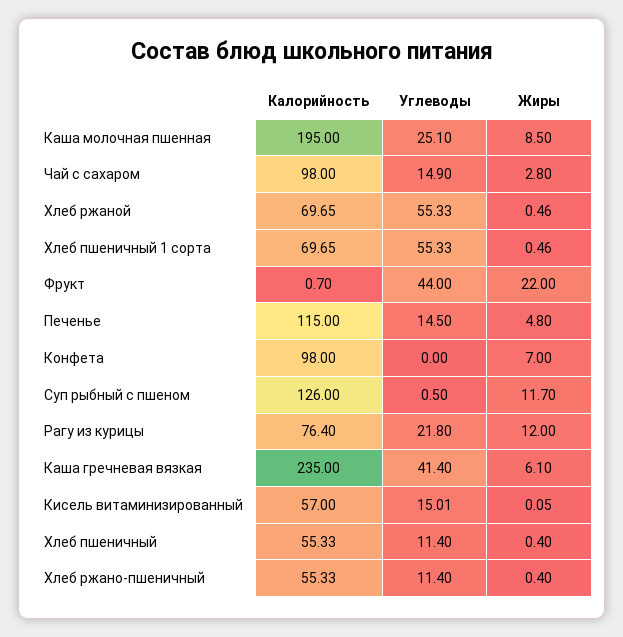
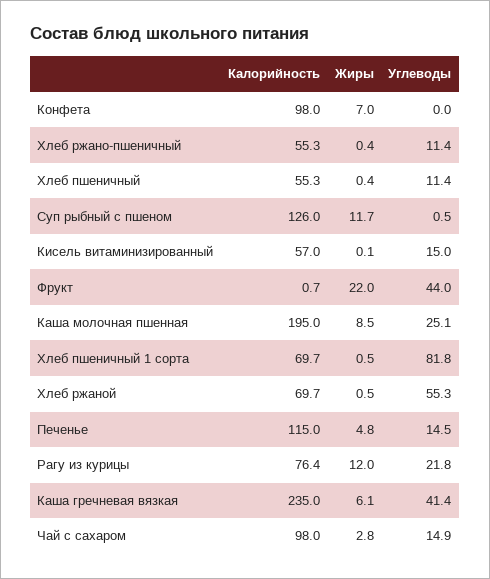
Углеводы, Хлеб пшеничный 1 сорта: 55.33 -> 81.8

